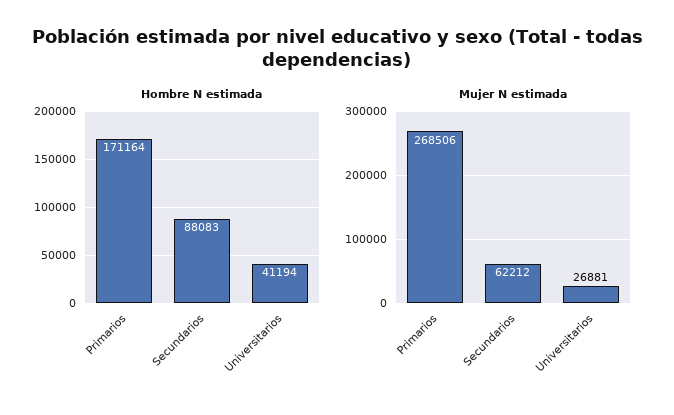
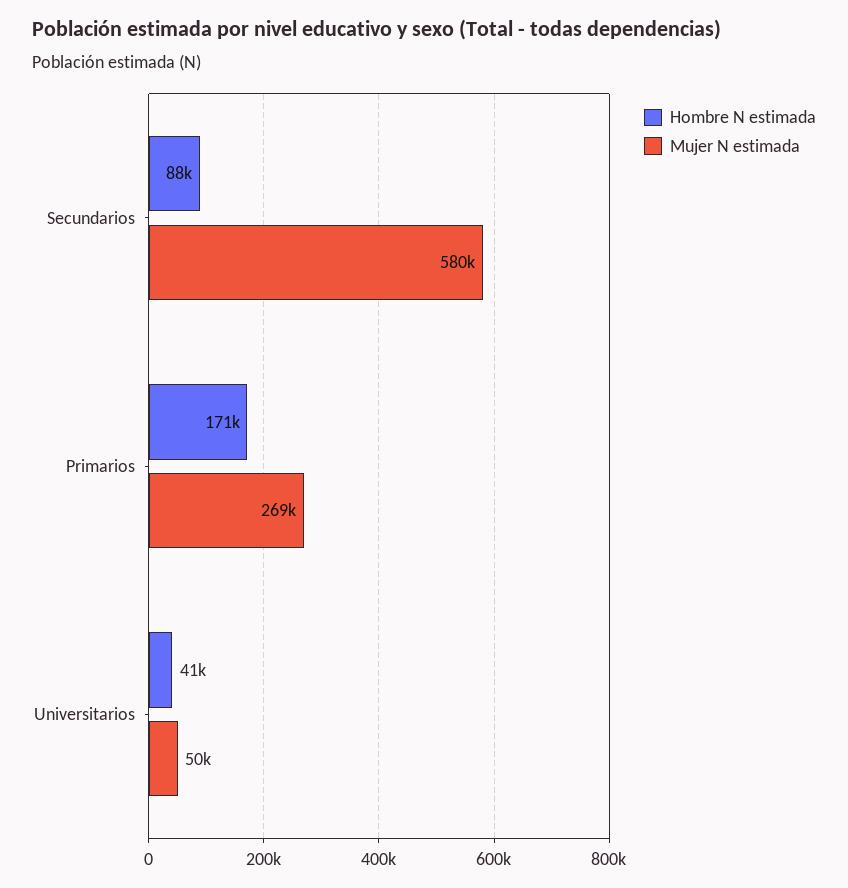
Mujer N estimada, Secundarios: 62212 -> 580000
Mujer N estimada, Universitarios: 26881 -> 50000

